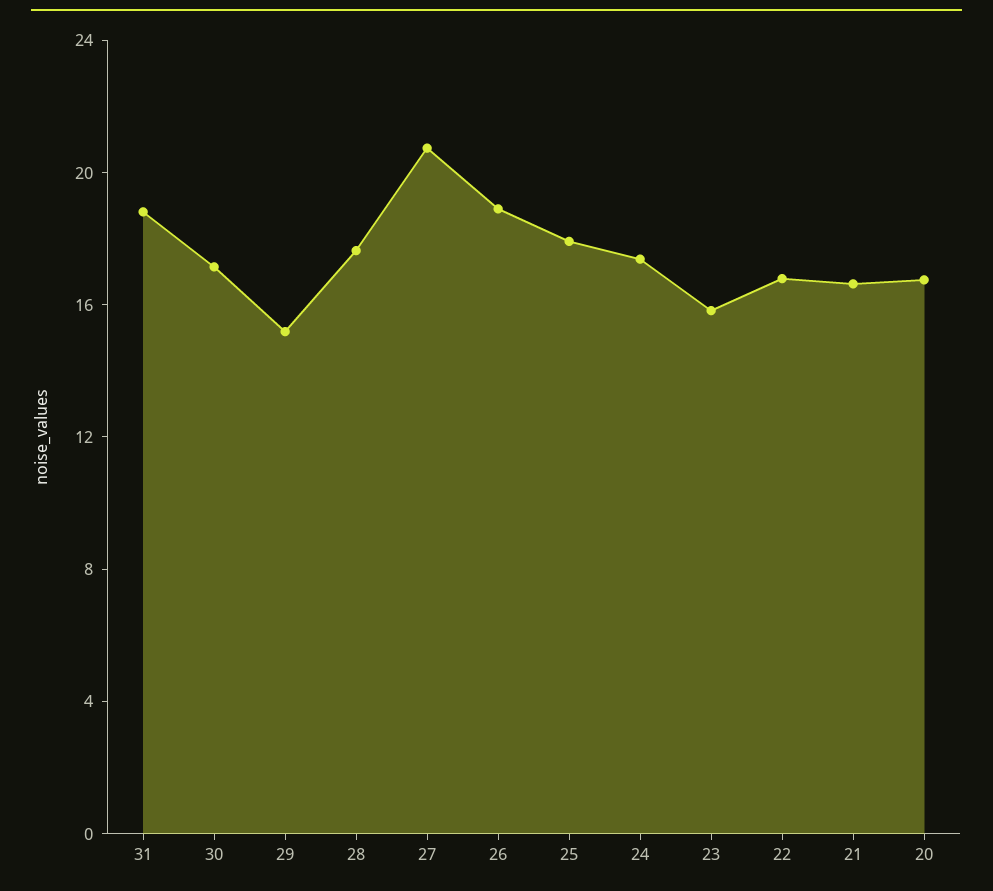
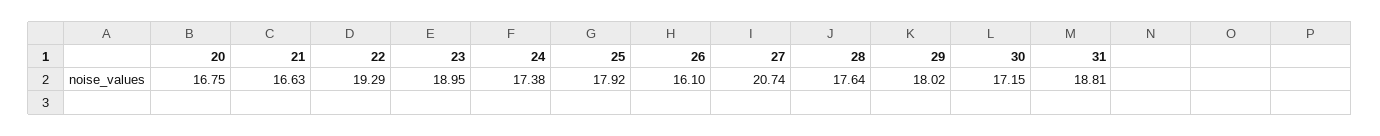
29: 15 -> 18.02
26: 19 -> 16.1
23: 16 -> 18.95
22: 17 -> 19.29

